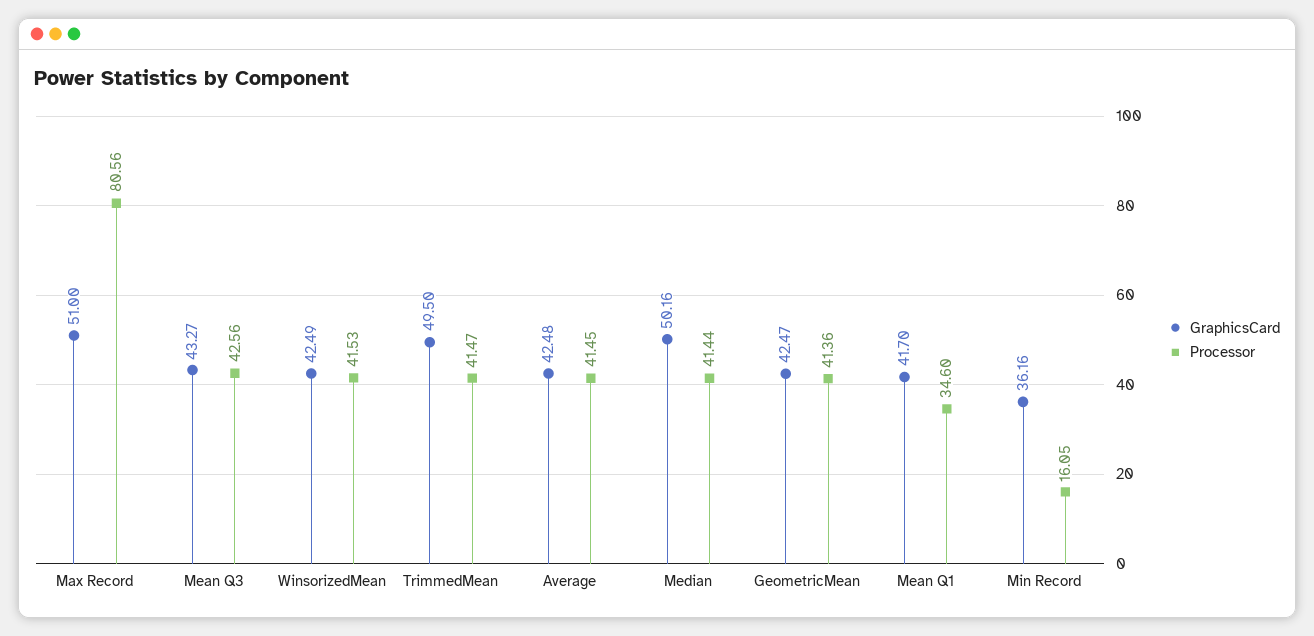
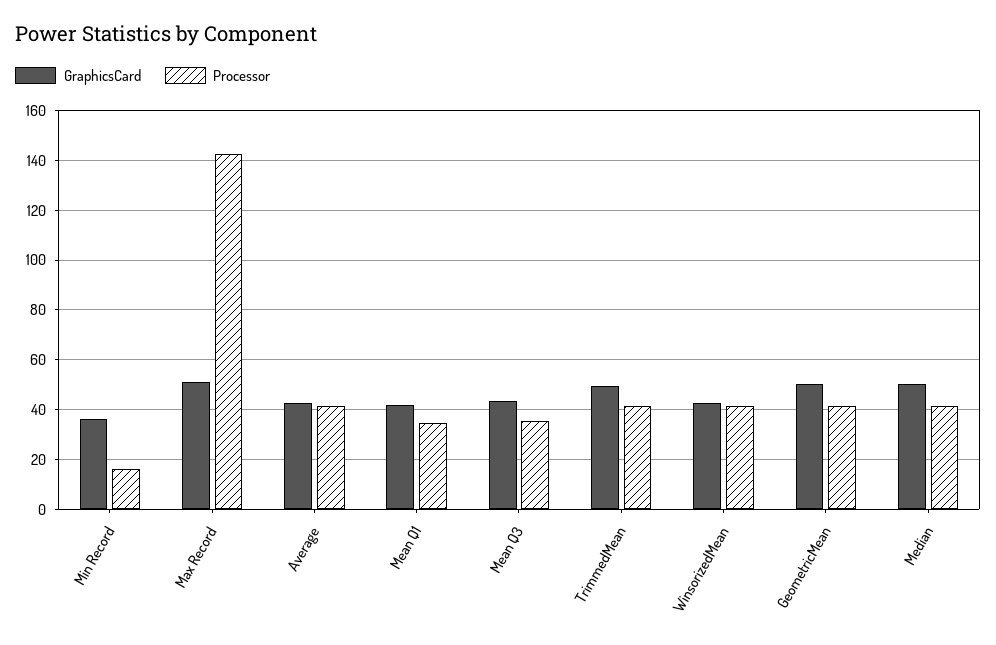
Processor, Max Record: 80.56 -> 142.5
Processor, Mean Q3: 42.56 -> 35
GraphicsCard, GeometricMean: 42.47 -> 50

